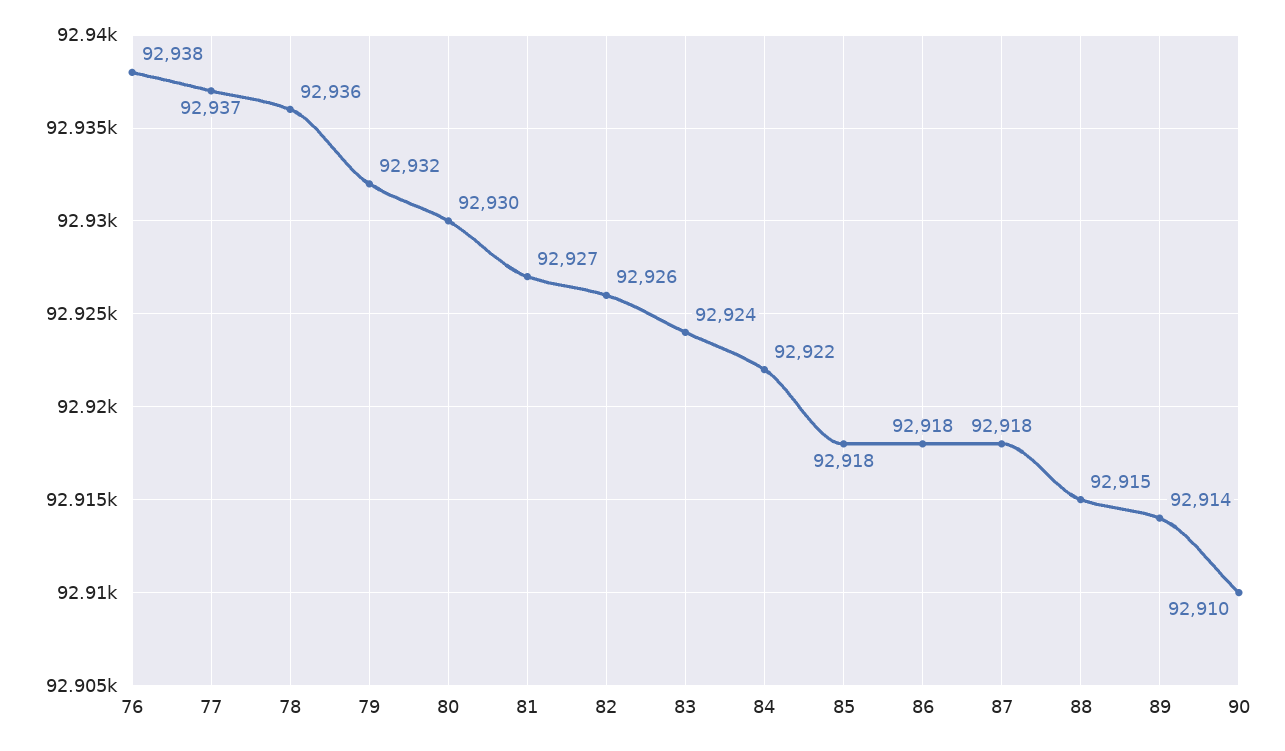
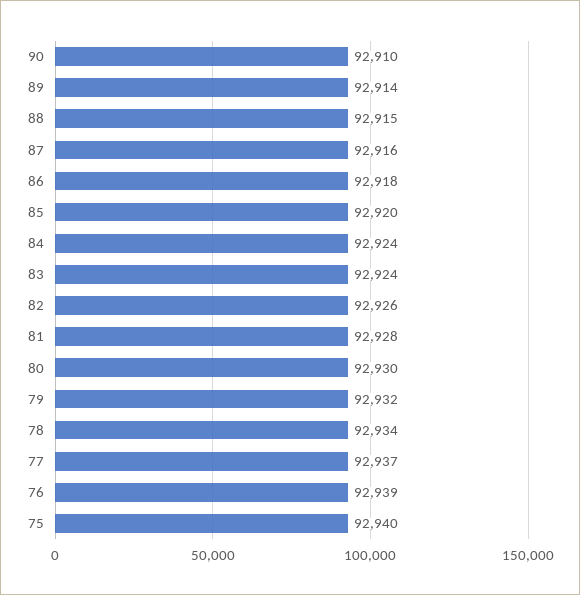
76: 92938 -> 92939
78: 92936 -> 92934
81: 92927 -> 92928
84: 92922 -> 92924
85: 92918 -> 92920
87: 92918 -> 92916
75: none -> 92940

